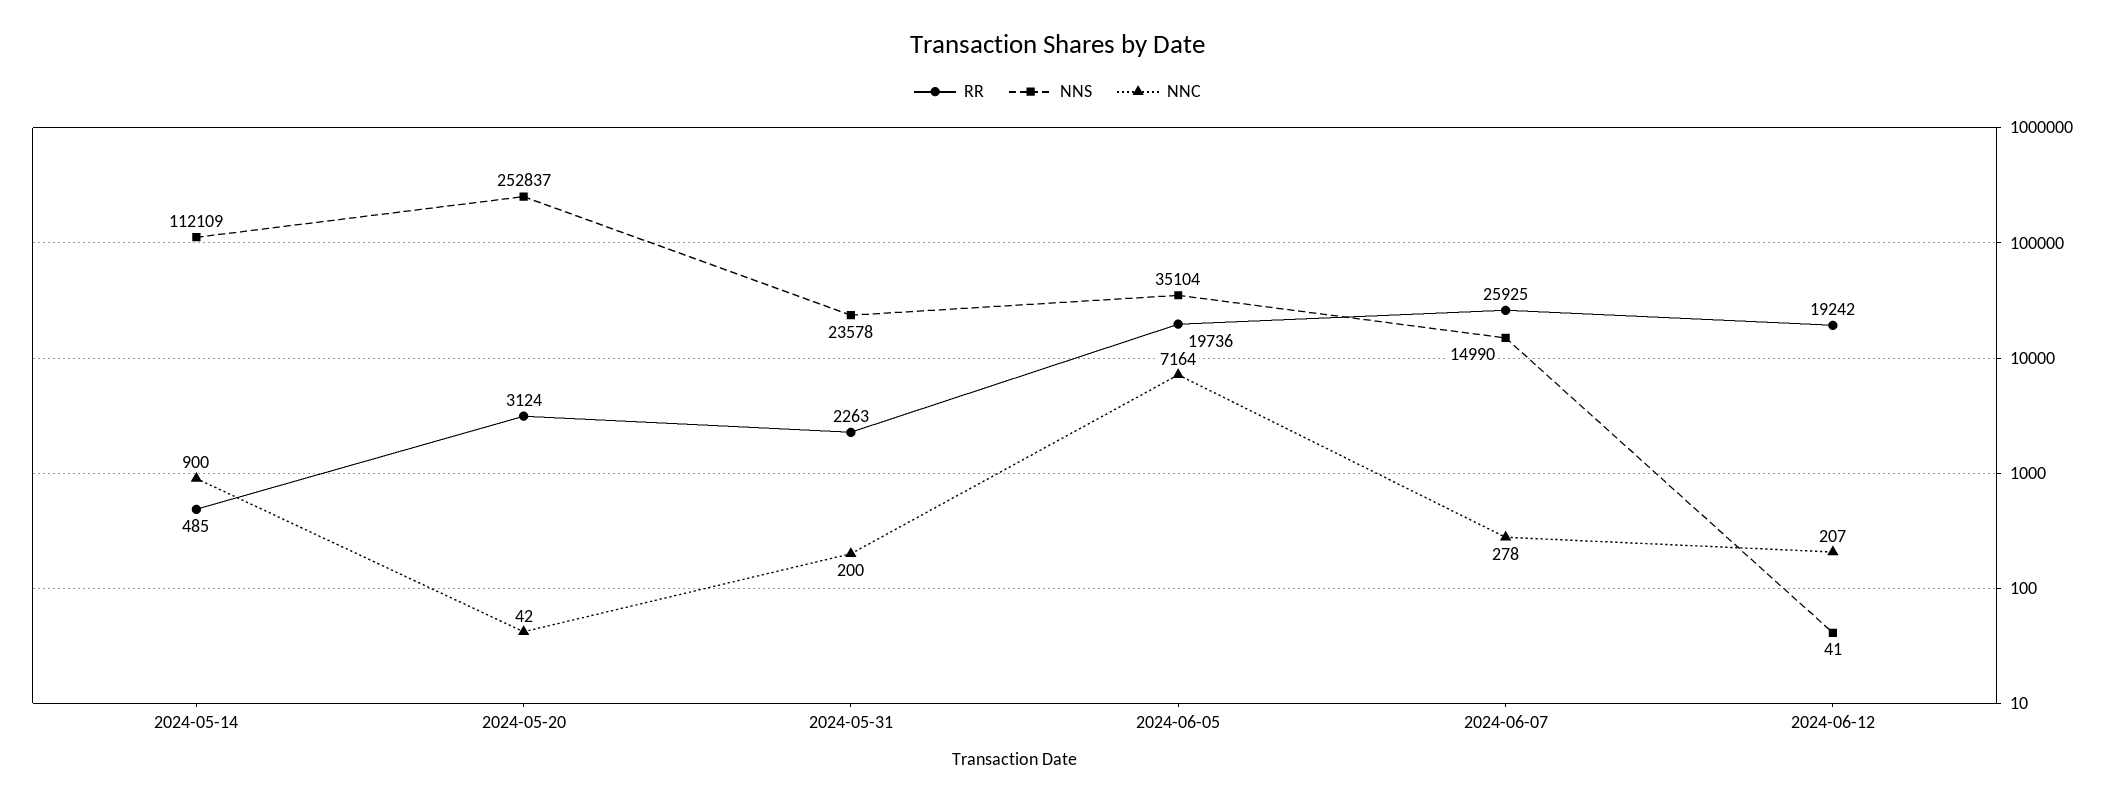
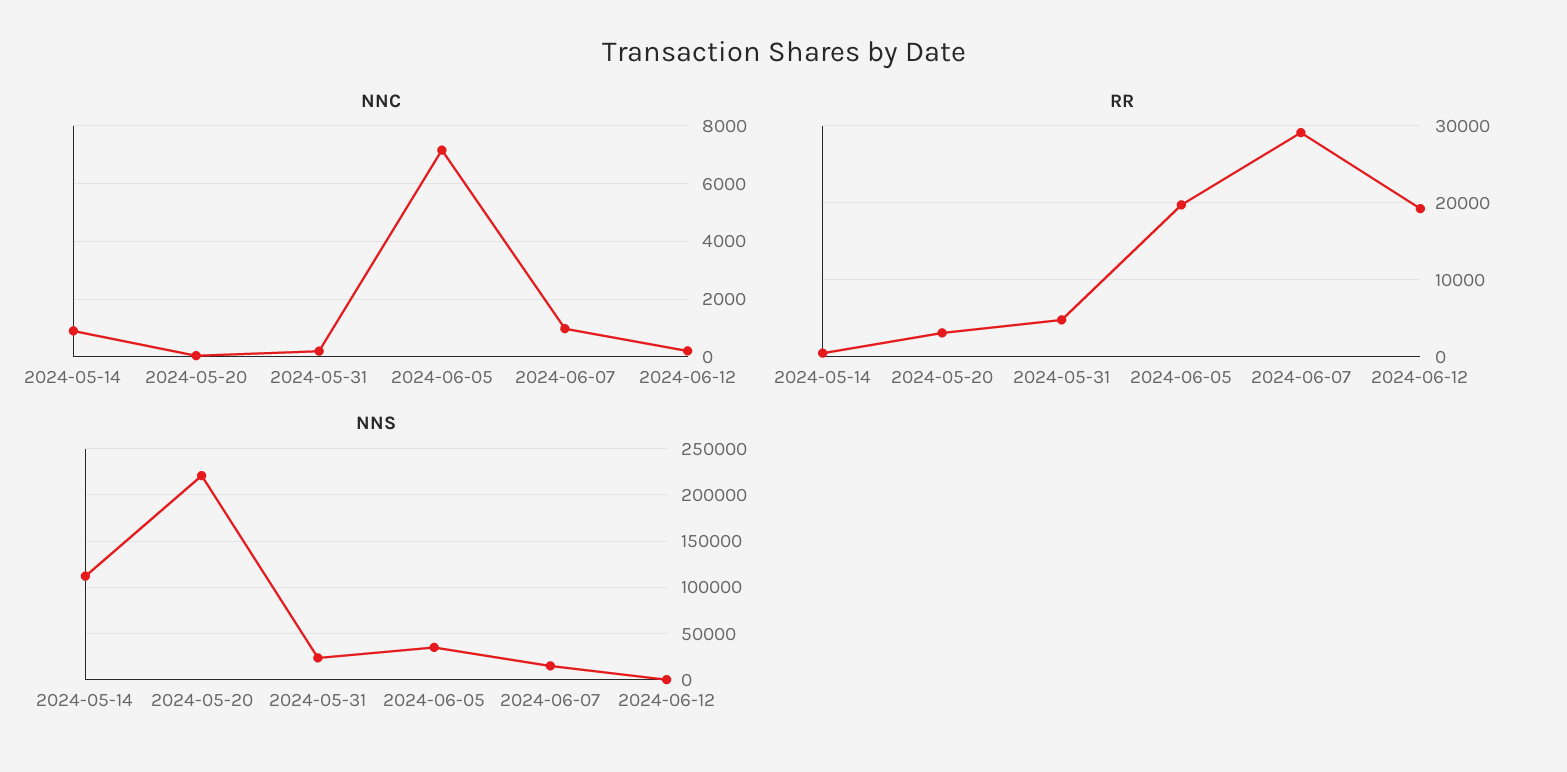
NNS, 2024-05-20: 252837 -> 220000
RR, 2024-05-31: 2263 -> 5000
RR, 2024-06-07: 25925 -> 29000
NNC, 2024-06-07: 278 -> 1000

